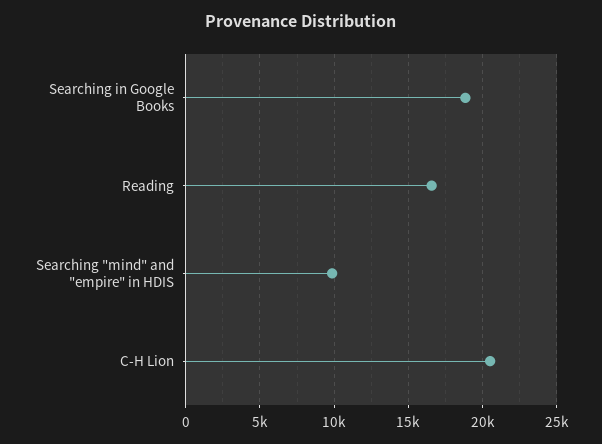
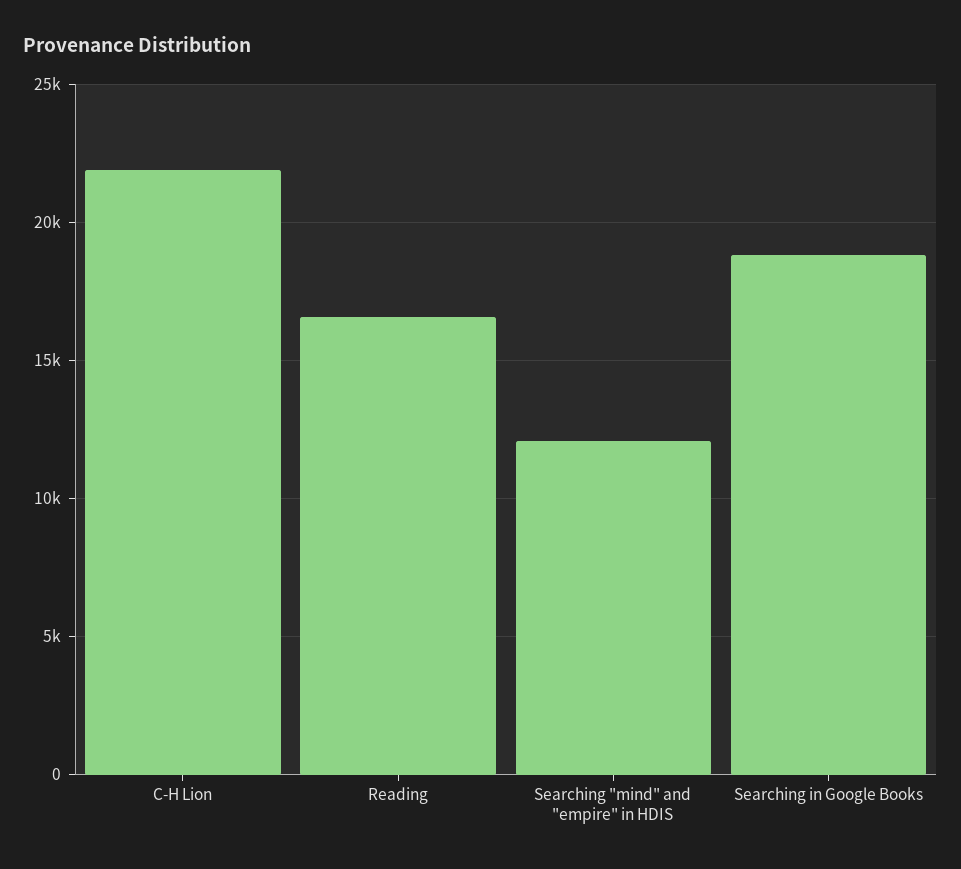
Searching "mind" and "empire" in HDIS: 10000 -> 12000
C-H Lion: 20500 -> 22000

